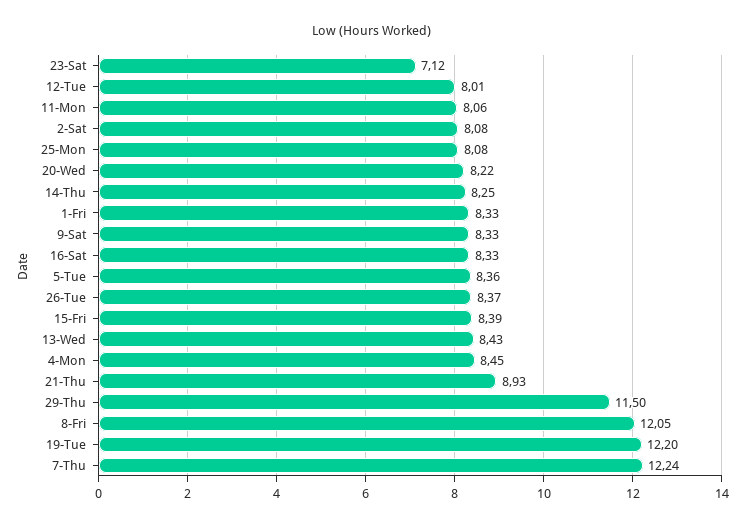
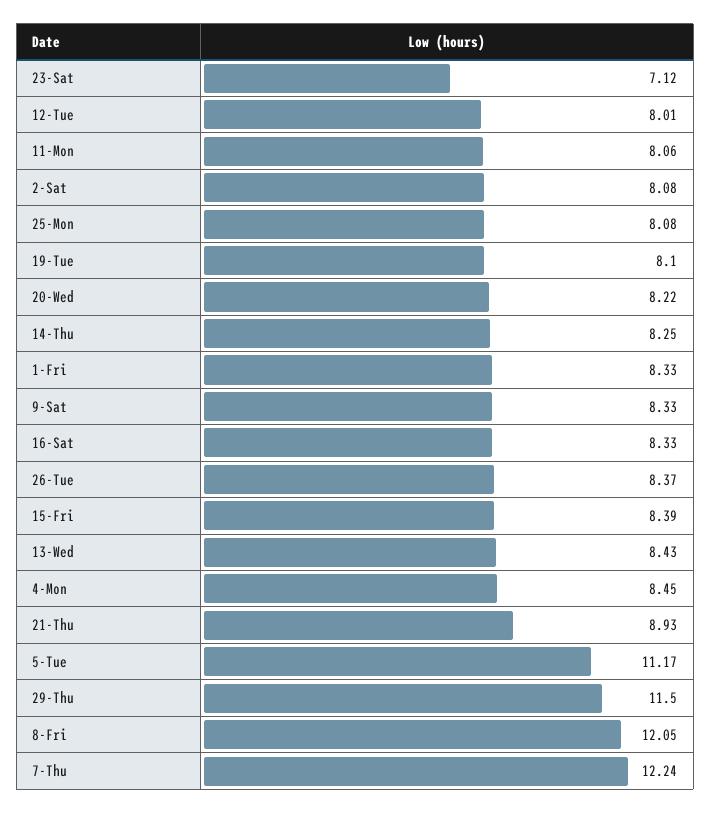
5-Tue: 8.36 -> 11.17
19-Tue: 12.2 -> 8.1

